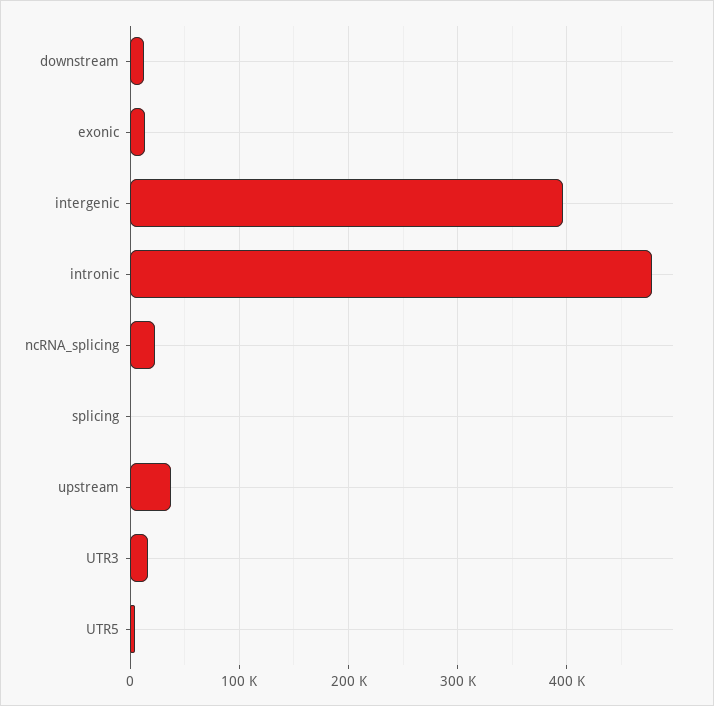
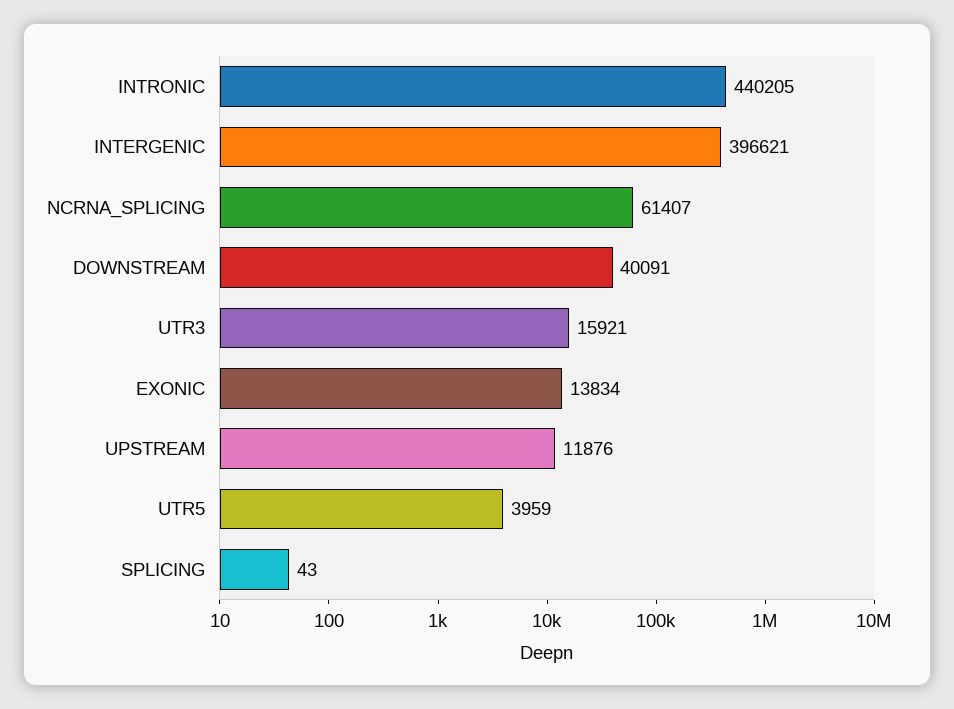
downstream: 10000 -> 40091
intronic: 480000 -> 440205
ncRNA_splicing: 20000 -> 61407
upstream: 40000 -> 11876

